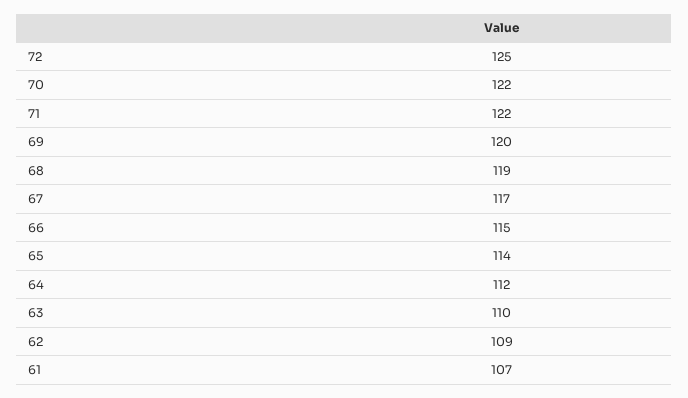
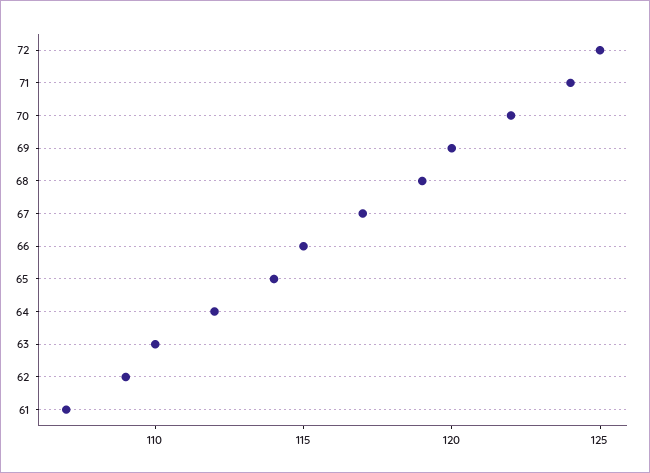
71: 122 -> 124

